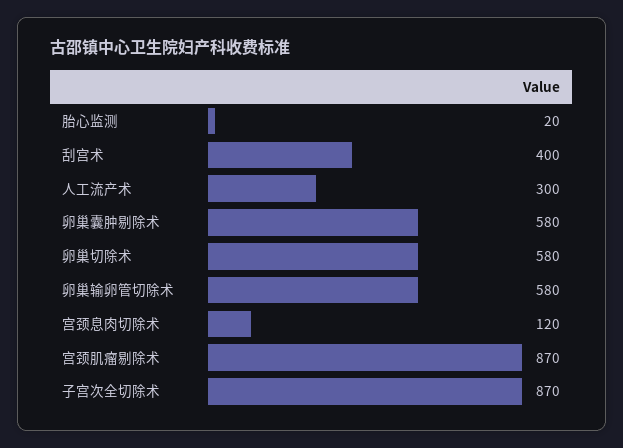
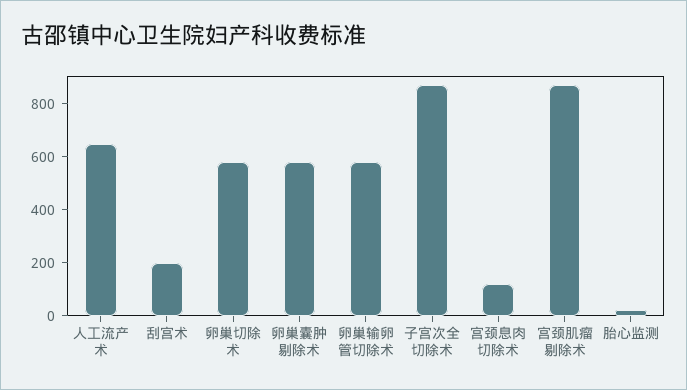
刮宫术: 400 -> 200
人工流产术: 300 -> 650

